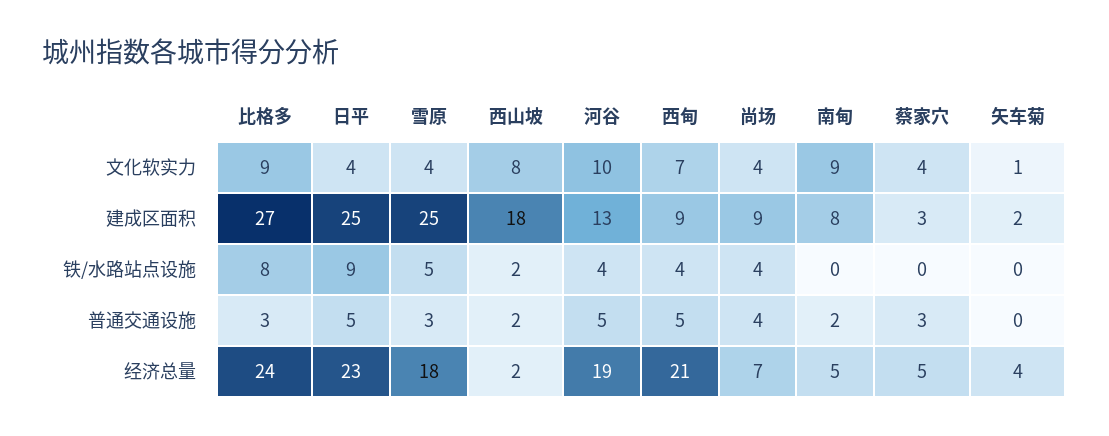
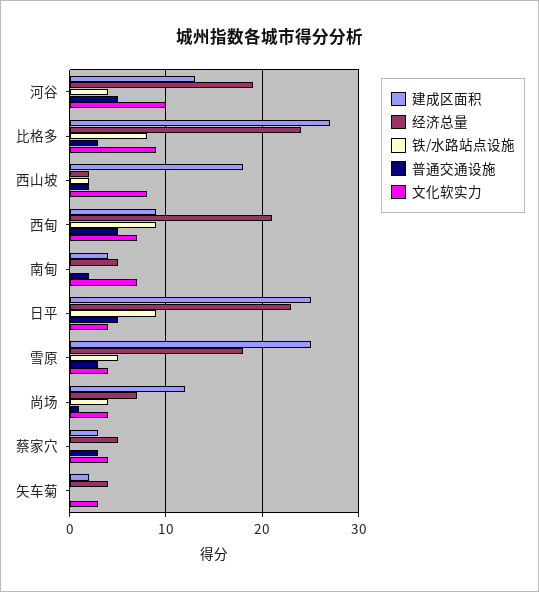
文化软实力, 南甸: 9 -> 7
文化软实力, 矢车菊: 1 -> 3
建成区面积, 尚场: 9 -> 12
建成区面积, 南甸: 8 -> 4
铁/水路站点设施, 西甸: 4 -> 9
普通交通设施, 尚场: 4 -> 1

